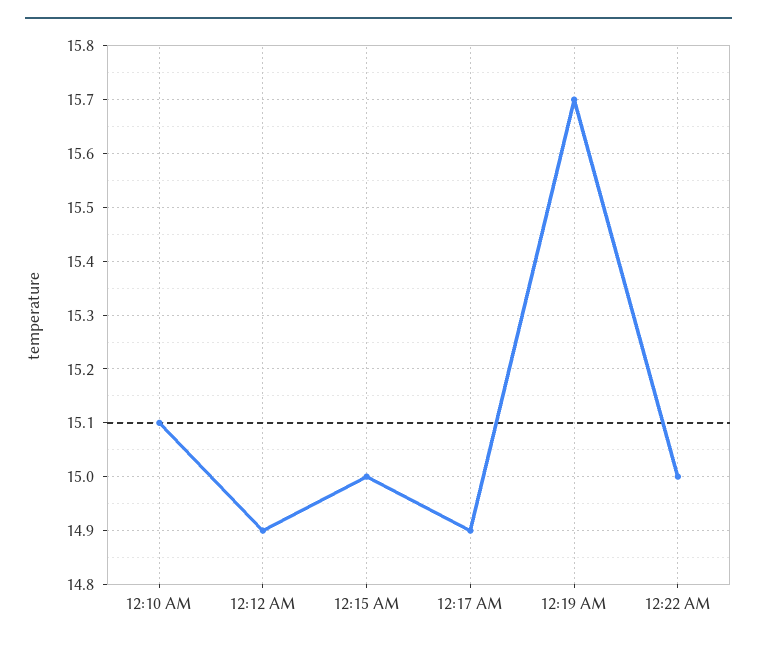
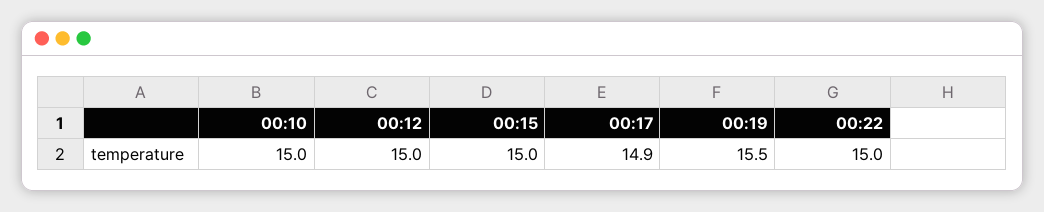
12:10 AM: 15.1 -> 15
12:12 AM: 14.9 -> 15
12:19 AM: 15.7 -> 15.5

